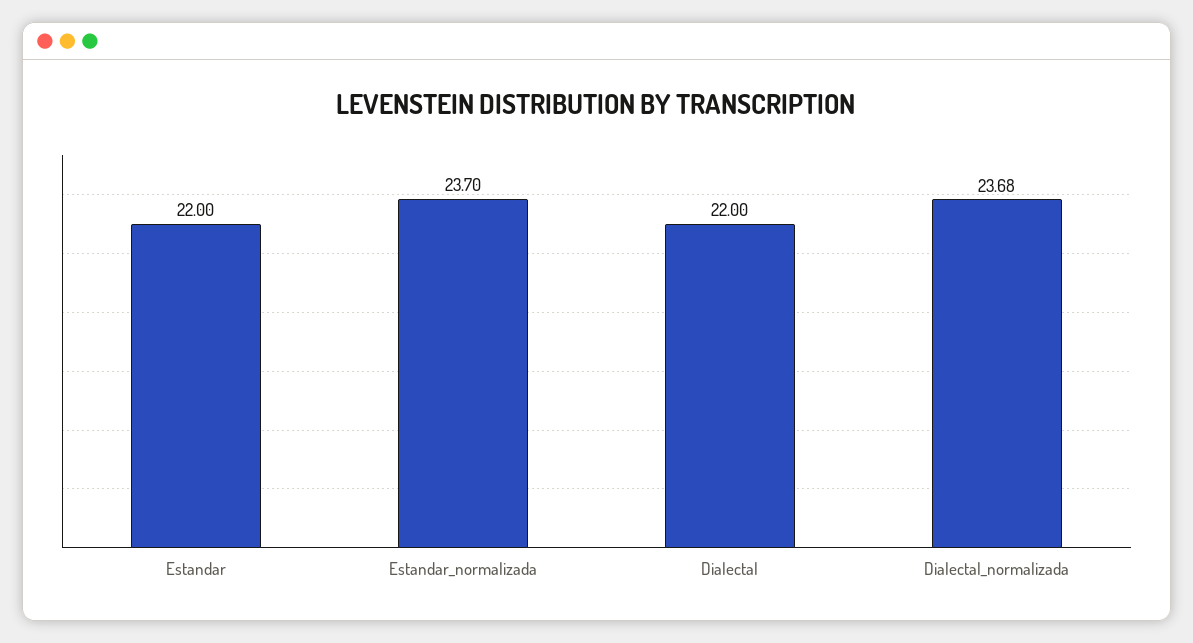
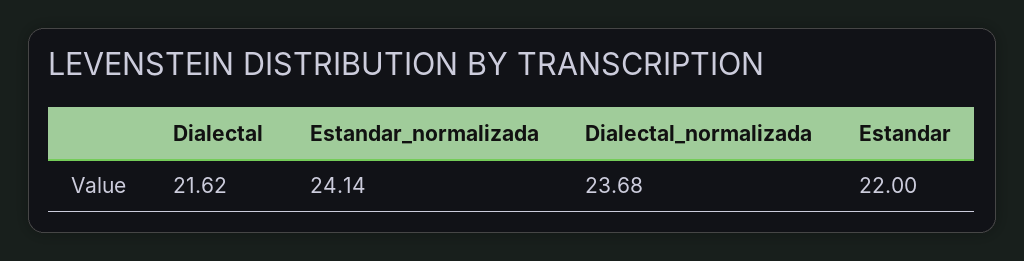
Estandar_normalizada: 23.7 -> 24.14
Dialectal: 22 -> 21.62

